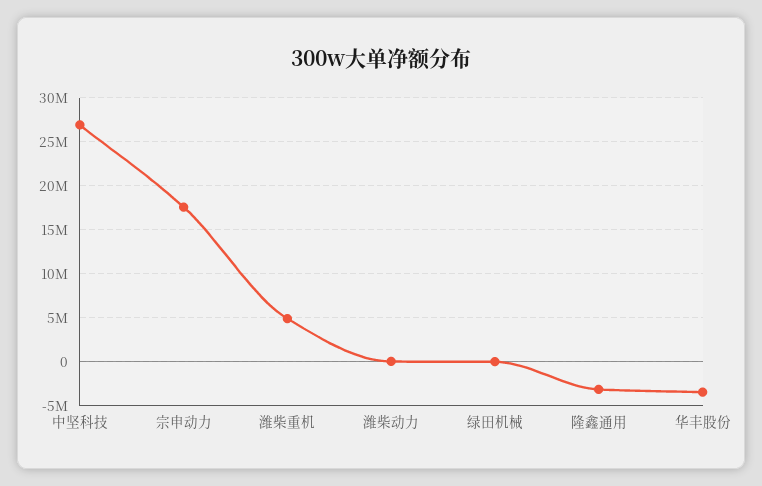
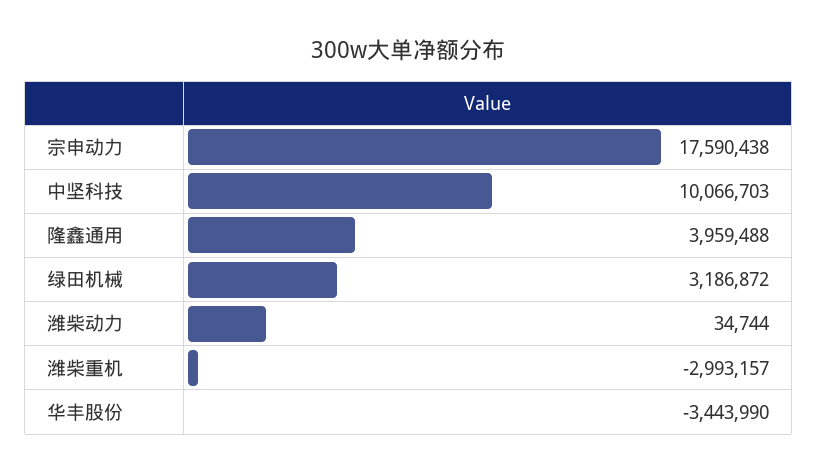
中坚科技: 27000000 -> 10066703
潍柴重机: 5000000 -> -2993157
绿田机械: 0 -> 3186872
隆鑫通用: -3000000 -> 3959488

